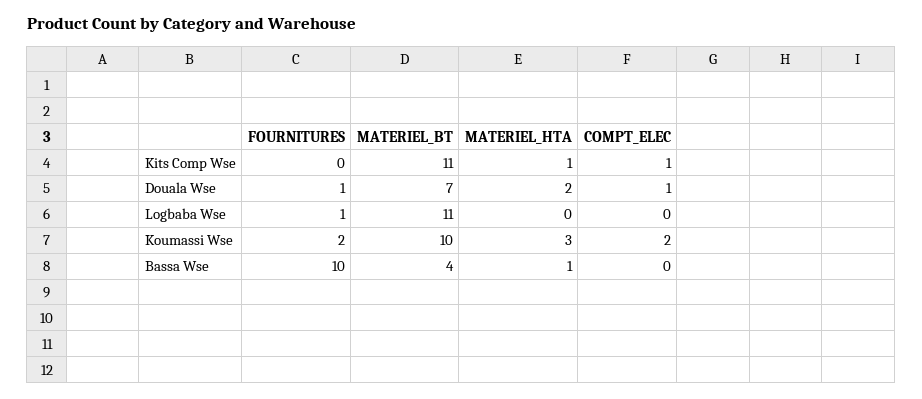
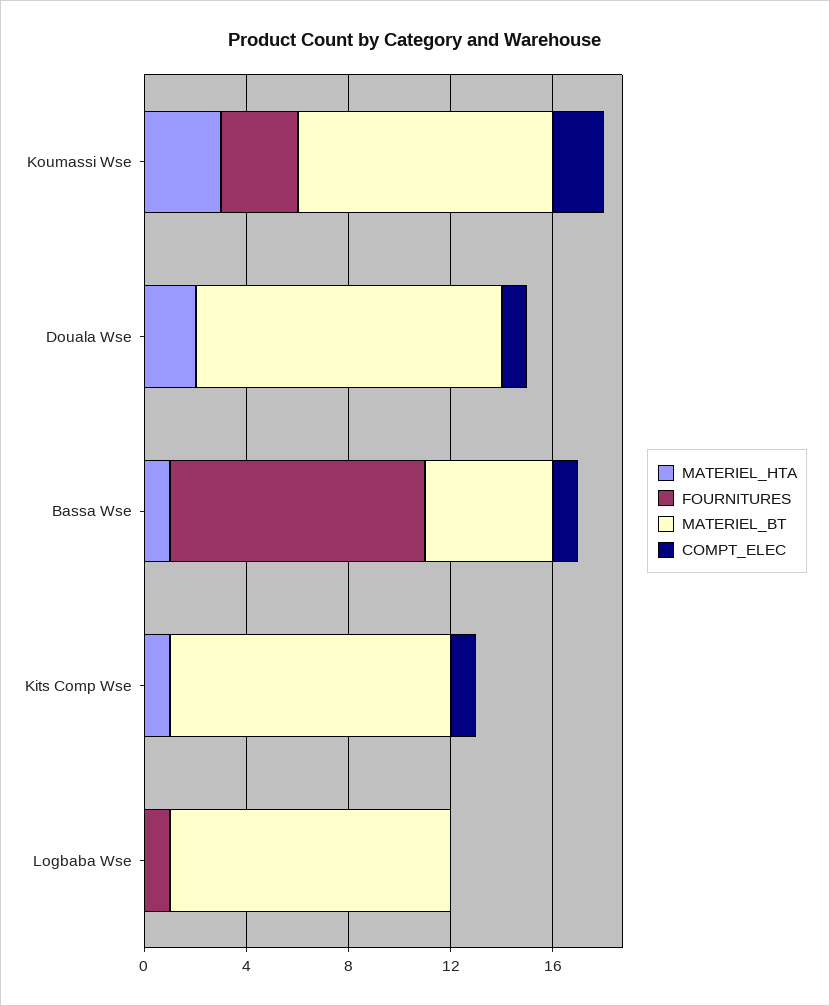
FOURNITURES, Douala Wse: 1 -> 0
MATERIEL_BT, Douala Wse: 7 -> 12
FOURNITURES, Koumassi Wse: 2 -> 3
MATERIEL_BT, Bassa Wse: 4 -> 5
COMPT_ELEC, Bassa Wse: 0 -> 1

